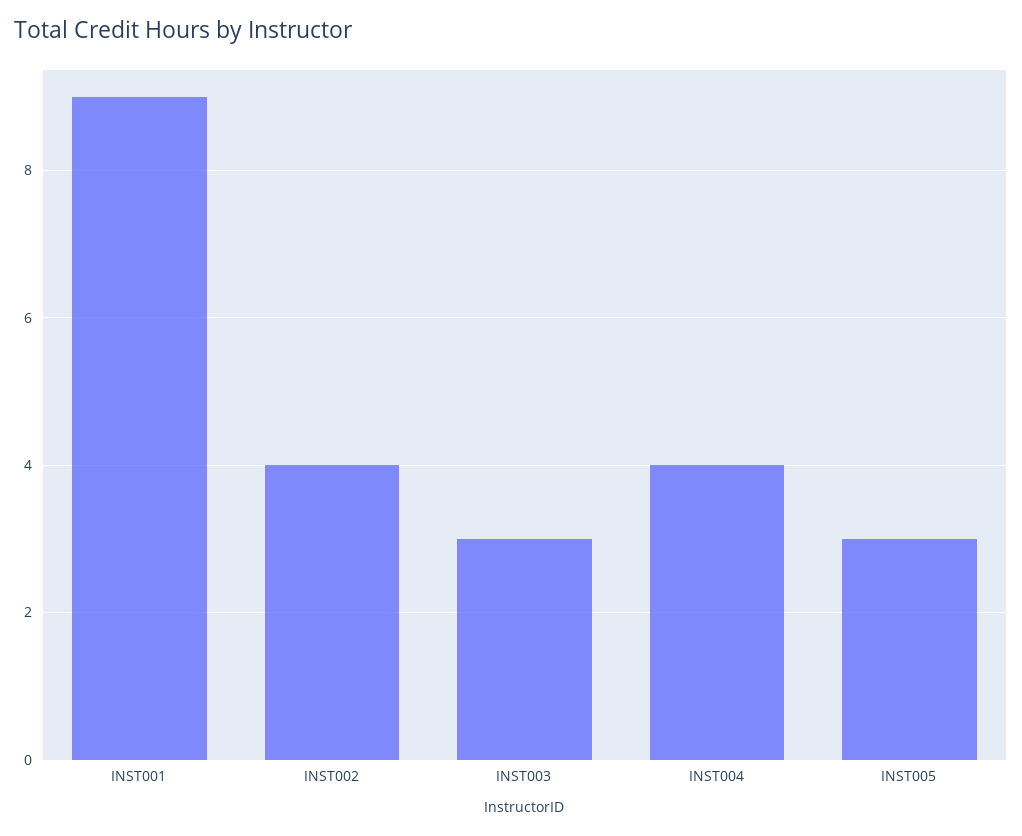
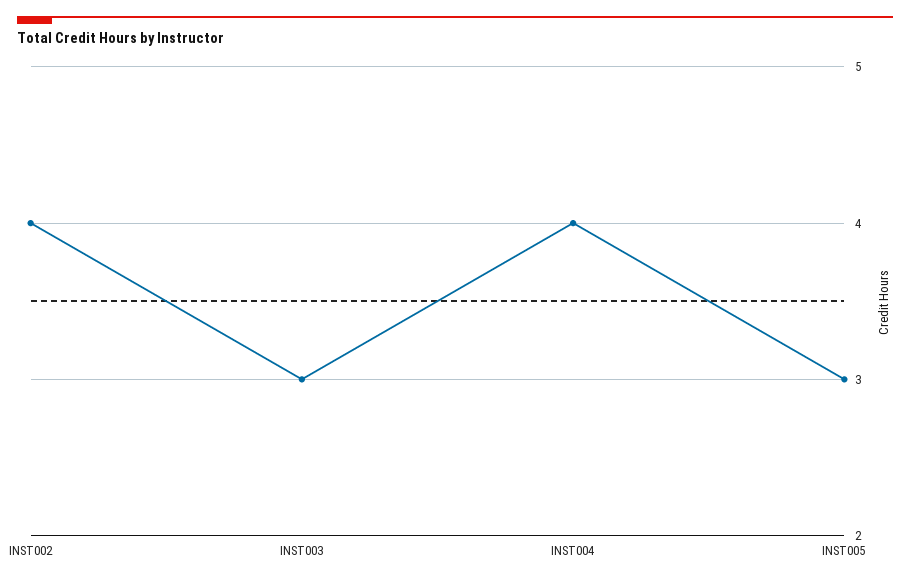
INST001: 9 -> none

